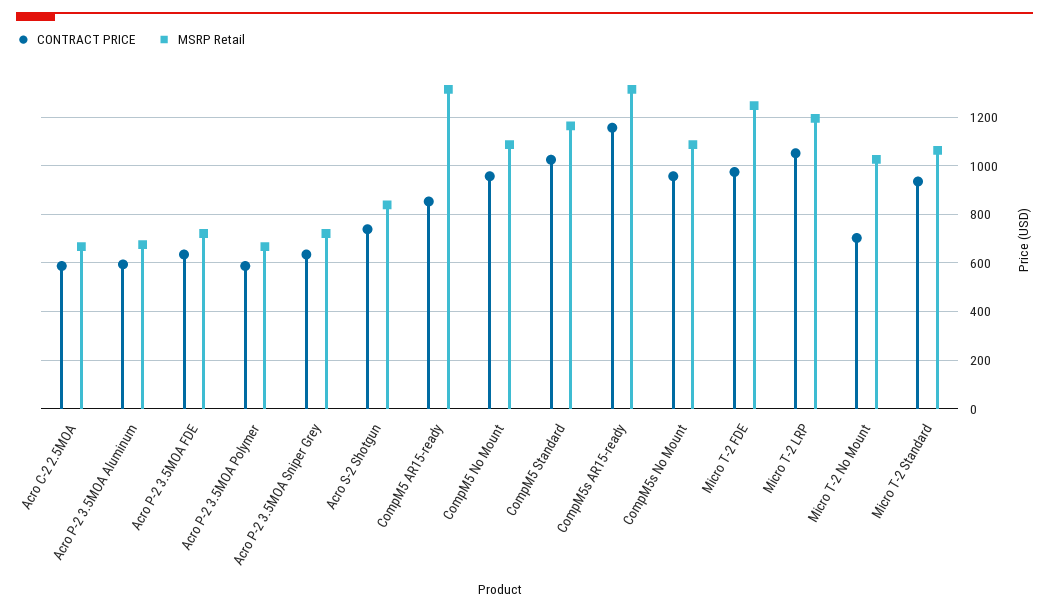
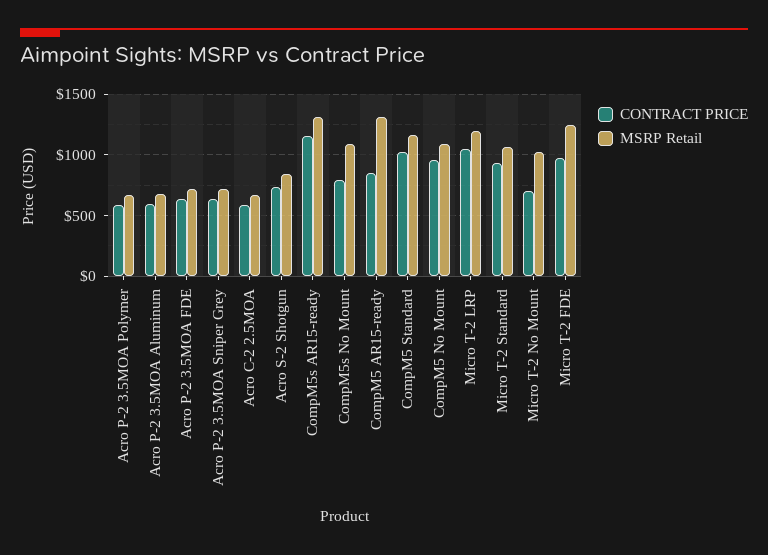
CONTRACT PRICE, CompM5s No Mount: 950 -> 800

